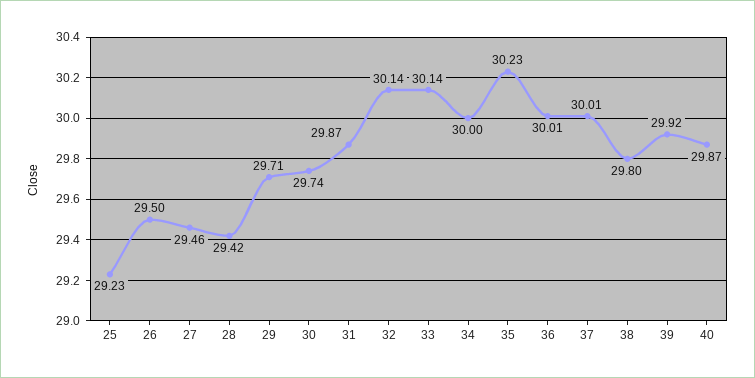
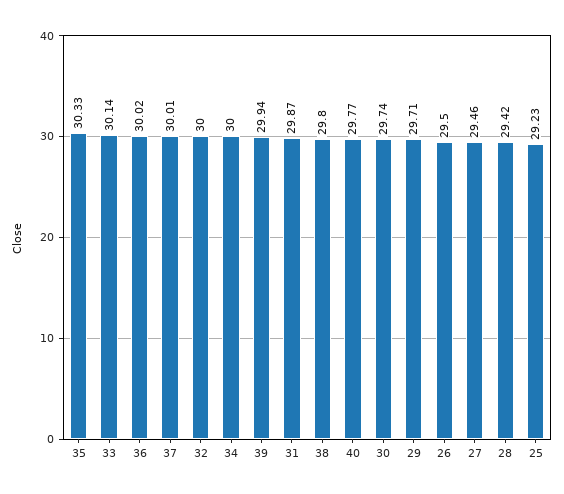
32: 30.14 -> 30
35: 30.23 -> 30.33
36: 30.01 -> 30.02
39: 29.92 -> 29.94
40: 29.87 -> 29.77

